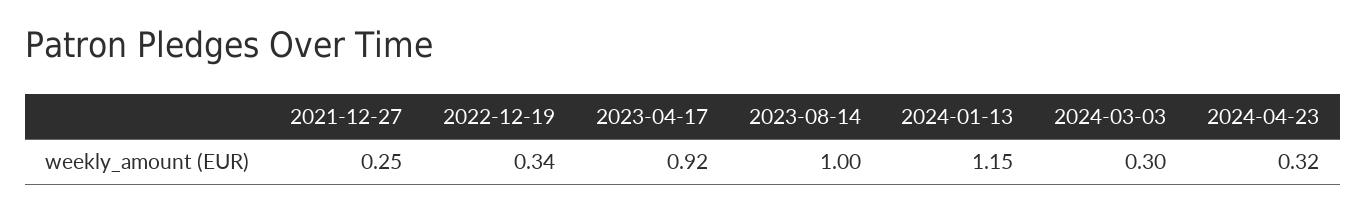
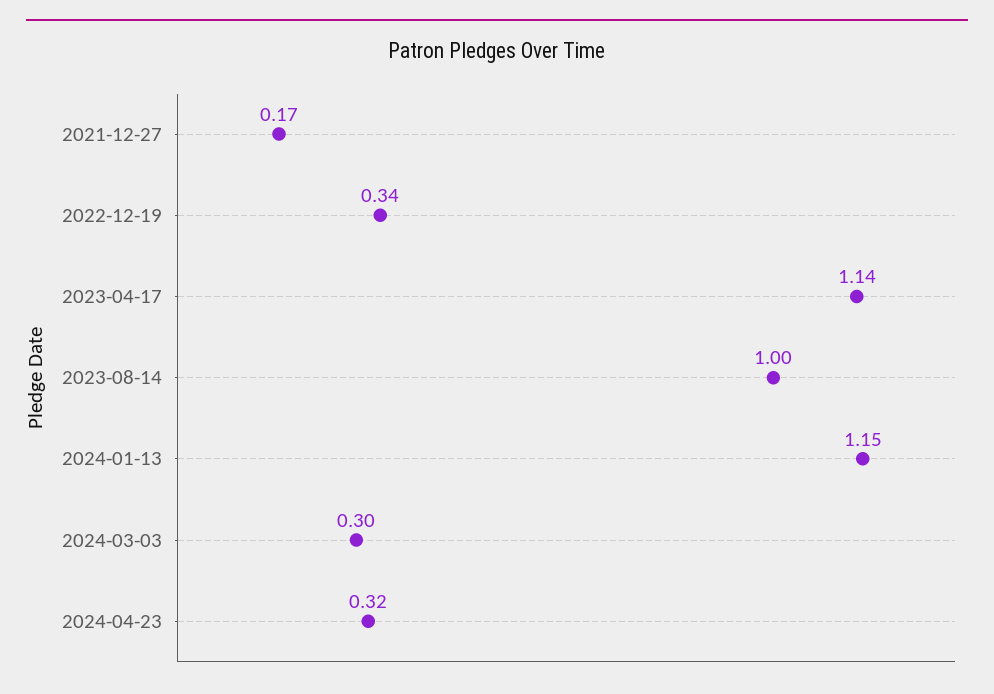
2021-12-27: 0.25 -> 0.17
2023-04-17: 0.92 -> 1.14

